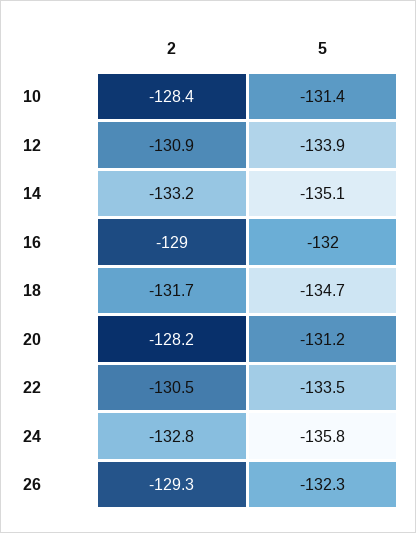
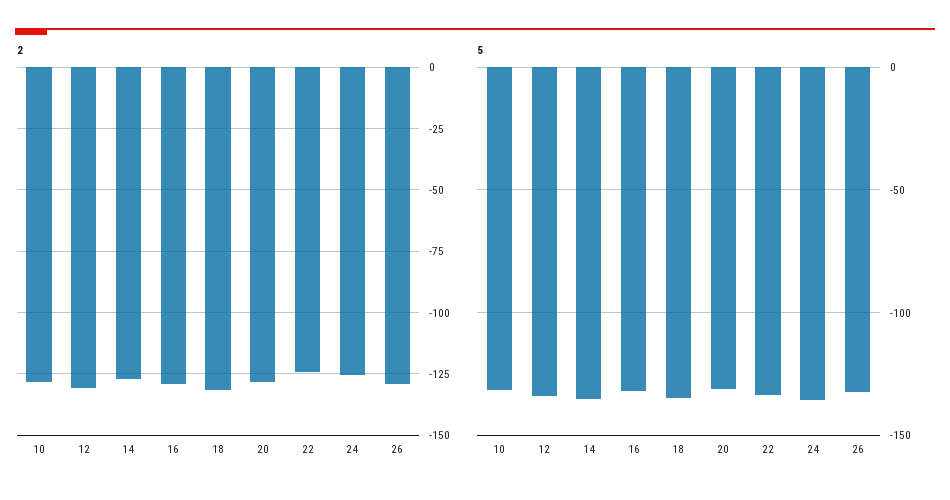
2, 14: -133.2 -> -127.5
2, 22: -130.5 -> -125
2, 24: -132.8 -> -125

